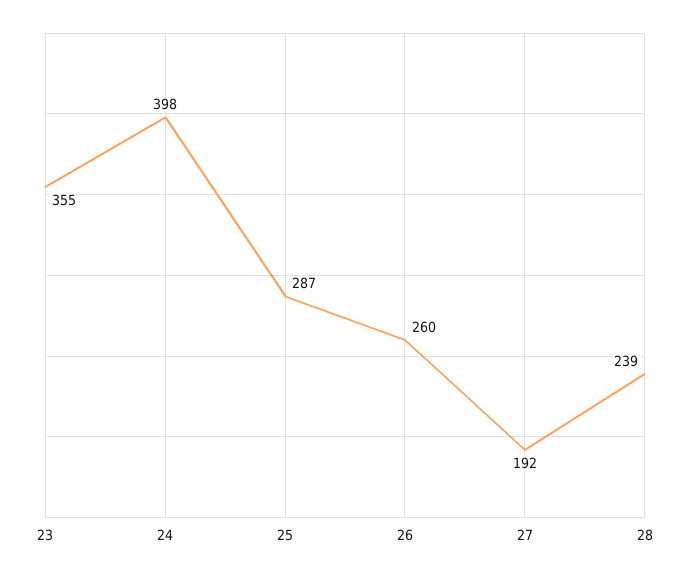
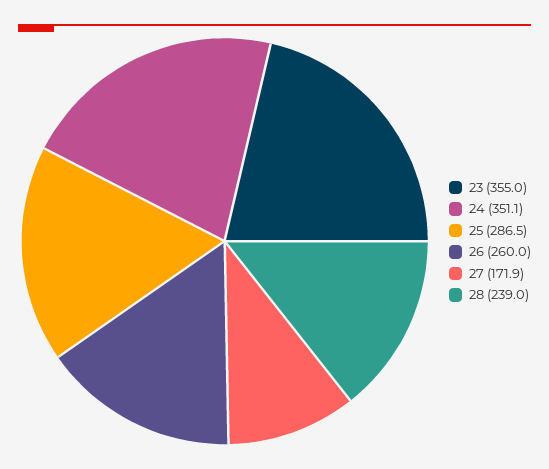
24: 398 -> 351.1
27: 192 -> 171.9

